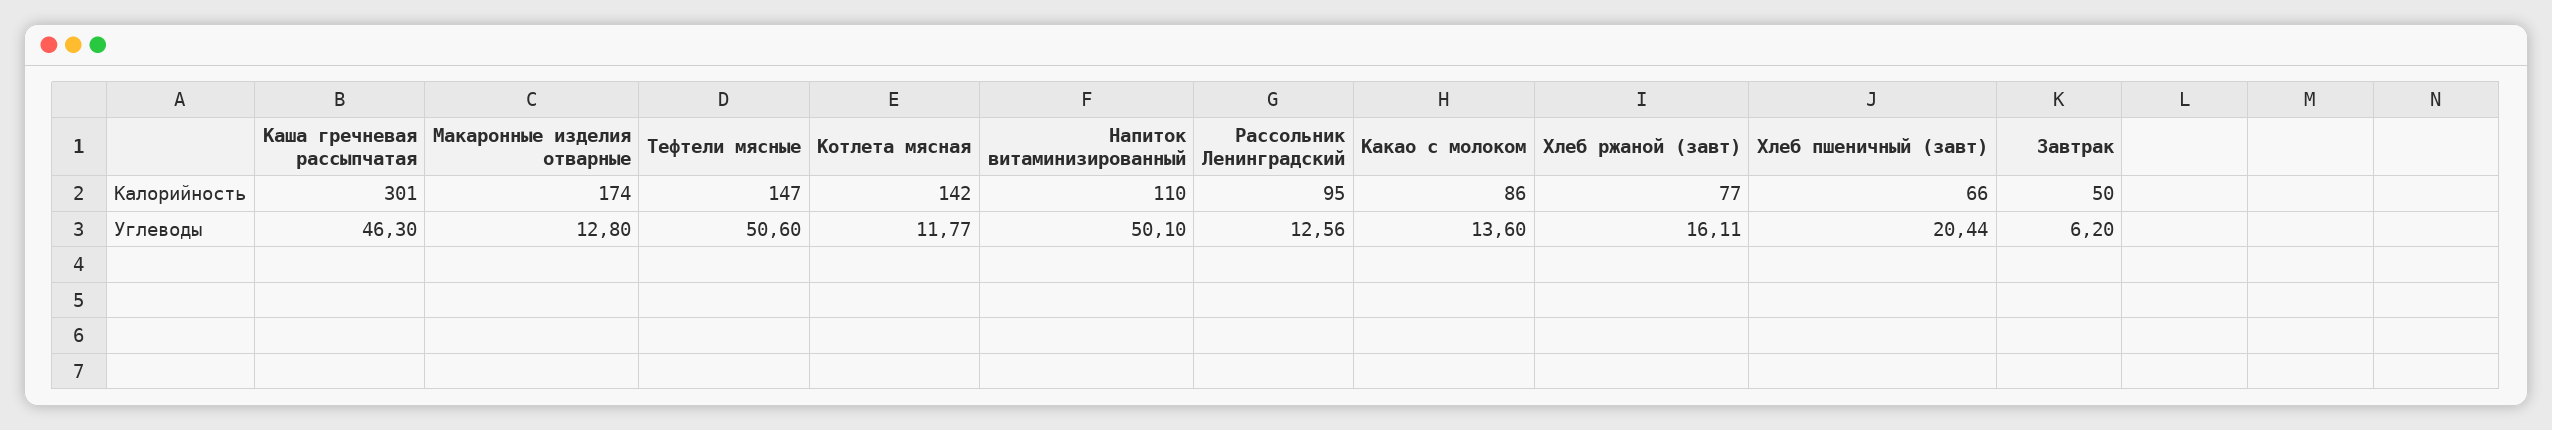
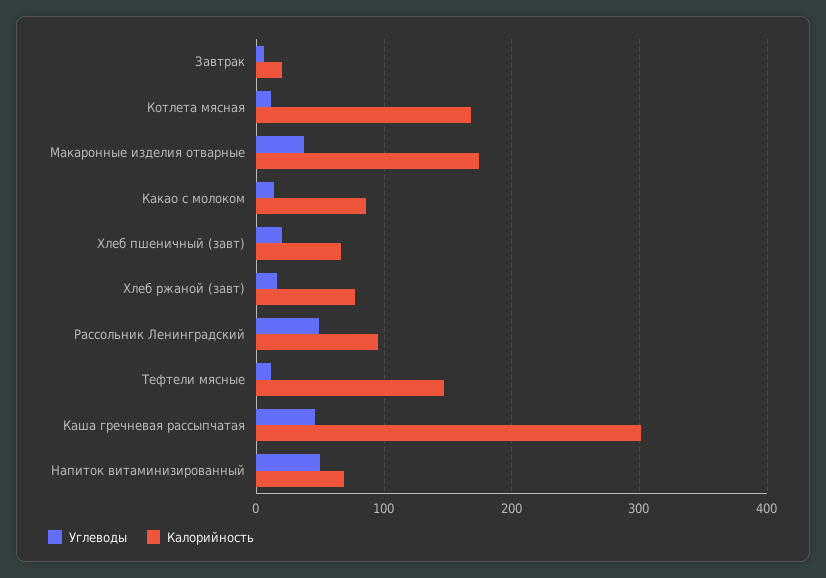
Калорийность, Котлета мясная: 142 -> 170
Калорийность, Напиток витаминизированный: 110 -> 70
Калорийность, Завтрак: 50 -> 20
Углеводы, Макаронные изделия отварные: 12.8 -> 40
Углеводы, Тефтели мясные: 50.6 -> 10
Углеводы, Рассольник Ленинградский: 12.56 -> 50

